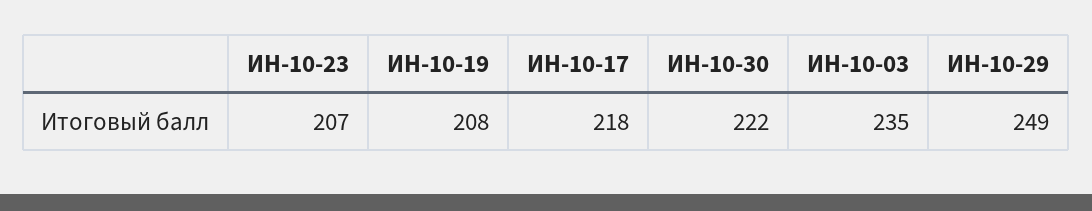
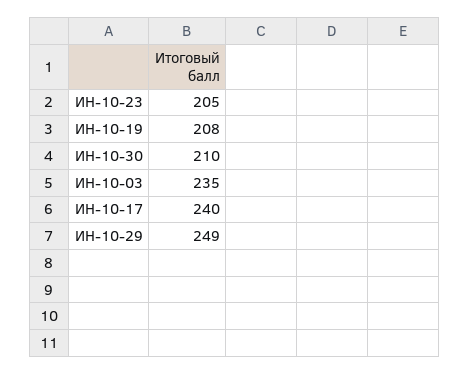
ИН-10-23: 207 -> 205
ИН-10-17: 218 -> 240
ИН-10-30: 222 -> 210

